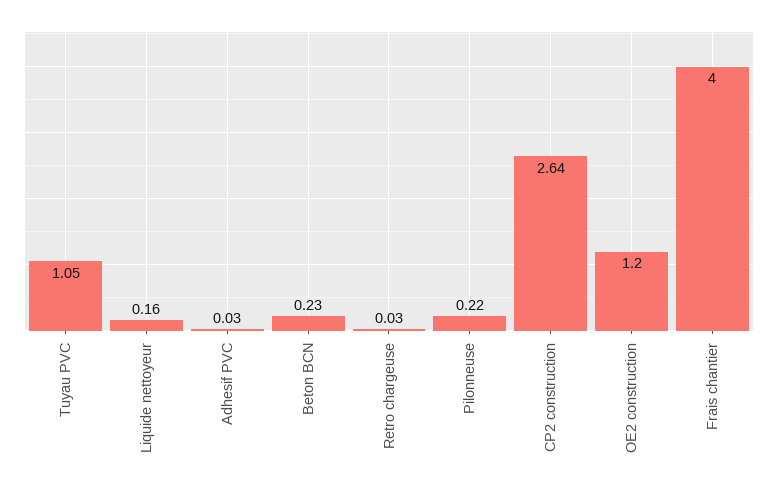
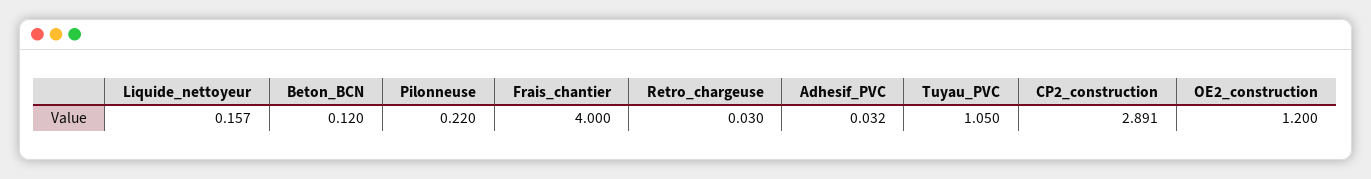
Beton BCN: 0.23 -> 0.12
CP2 construction: 2.64 -> 2.891

